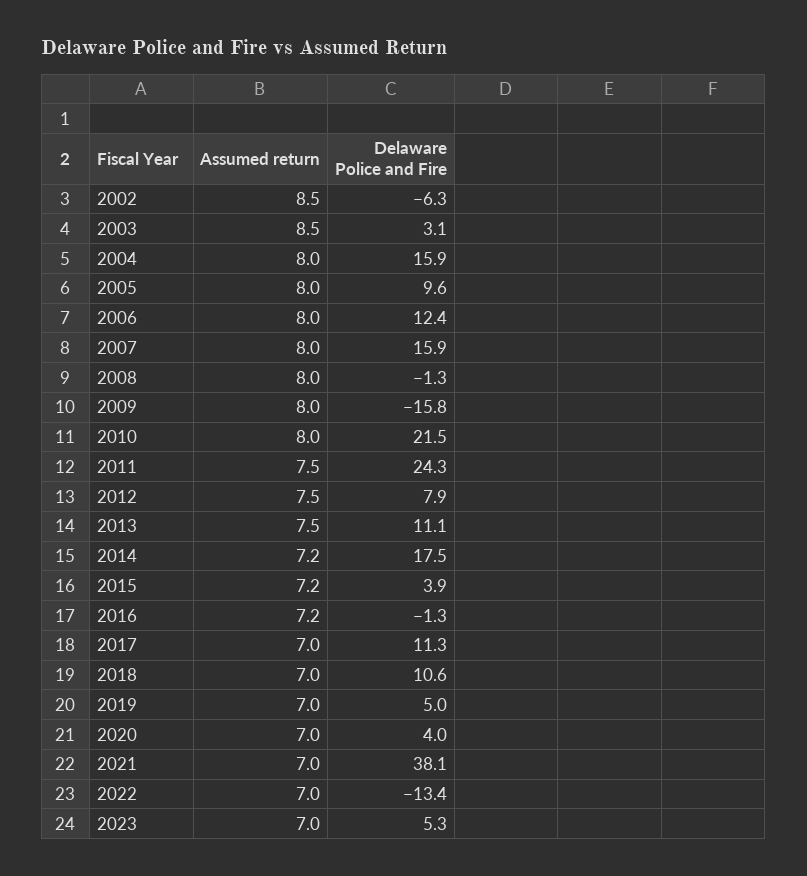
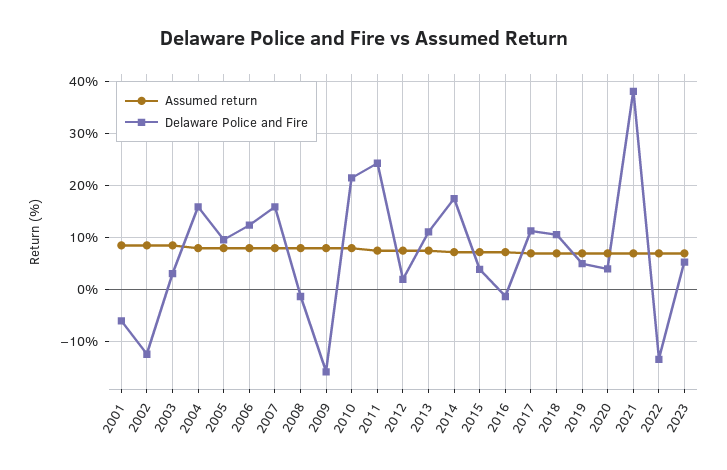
Delaware Police and Fire, 2002: -6.3 -> -12
Delaware Police and Fire, 2012: 7.9 -> 2
Assumed return, 2001: none -> 8
Delaware Police and Fire, 2001: none -> -6

